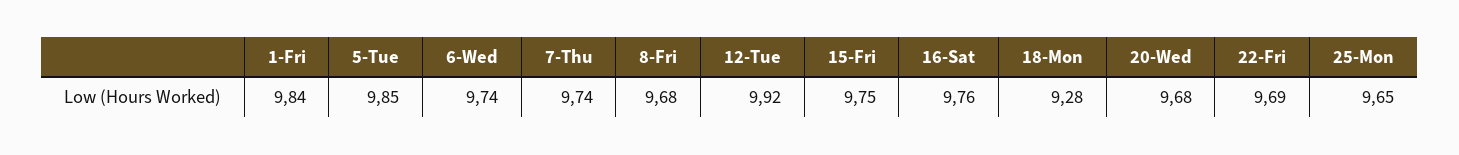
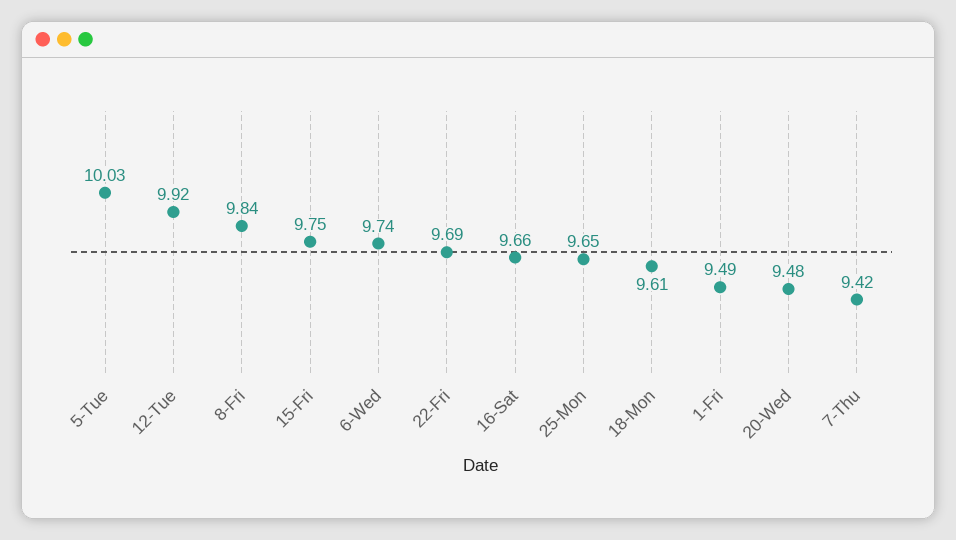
1-Fri: 9.84 -> 9.49
5-Tue: 9.85 -> 10.03
7-Thu: 9.74 -> 9.42
8-Fri: 9.68 -> 9.84
16-Sat: 9.76 -> 9.66
18-Mon: 9.28 -> 9.61
20-Wed: 9.68 -> 9.48

